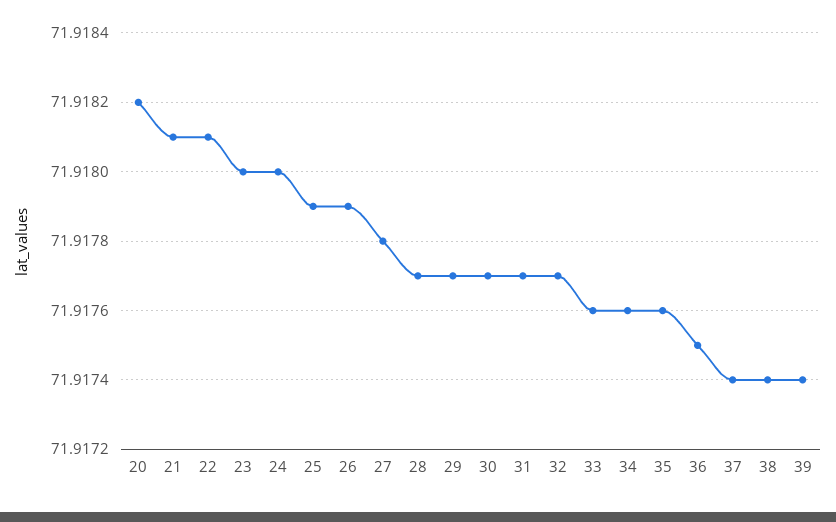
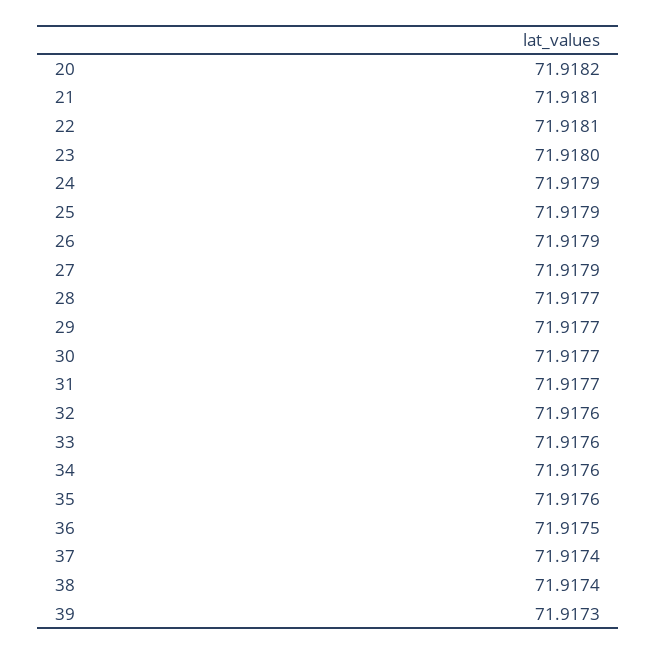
24: 71.918 -> 71.9179
27: 71.9178 -> 71.9179
32: 71.9177 -> 71.9176
39: 71.9174 -> 71.9173

